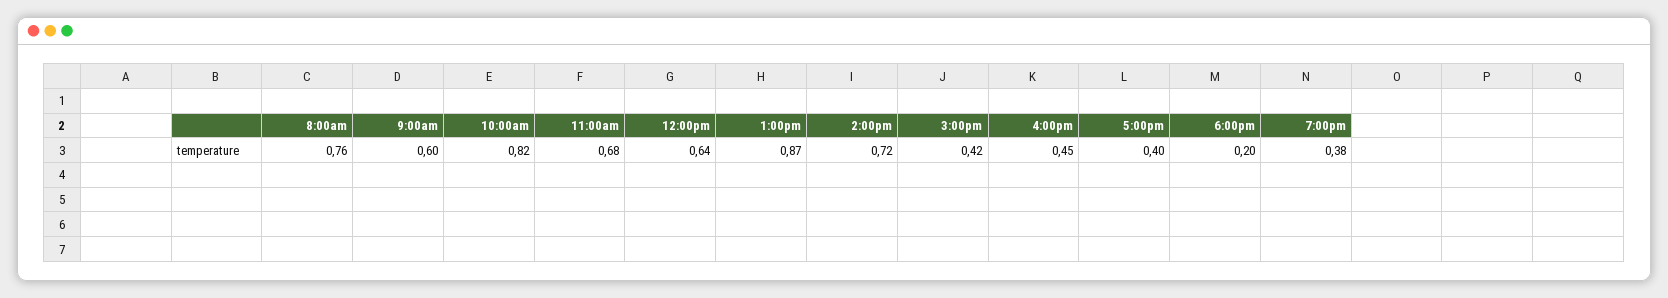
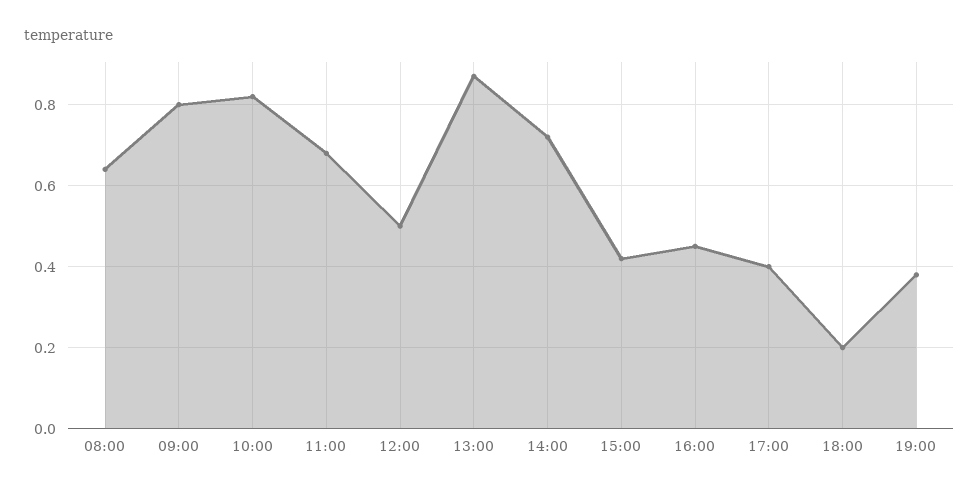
8:00am: 0.76 -> 0.65
9:00am: 0.6 -> 0.8
12:00pm: 0.64 -> 0.5

